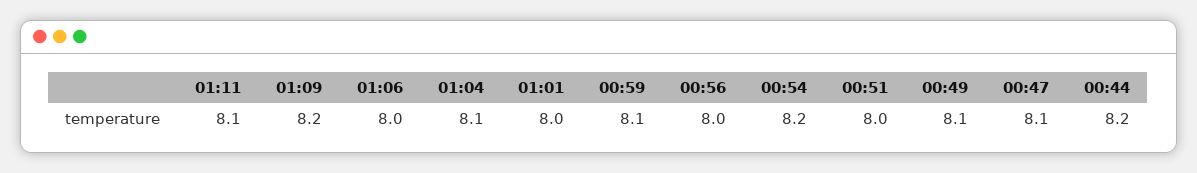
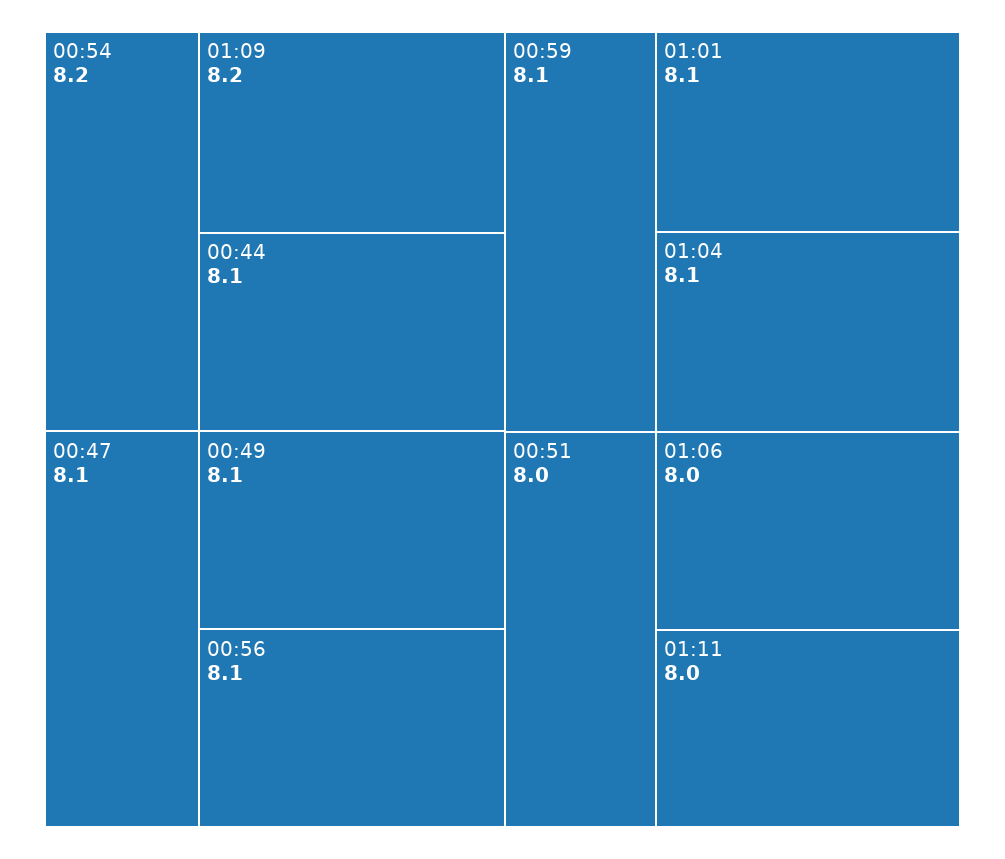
01:11: 8.1 -> 8
01:01: 8 -> 8.1
00:56: 8 -> 8.1
00:44: 8.2 -> 8.1

